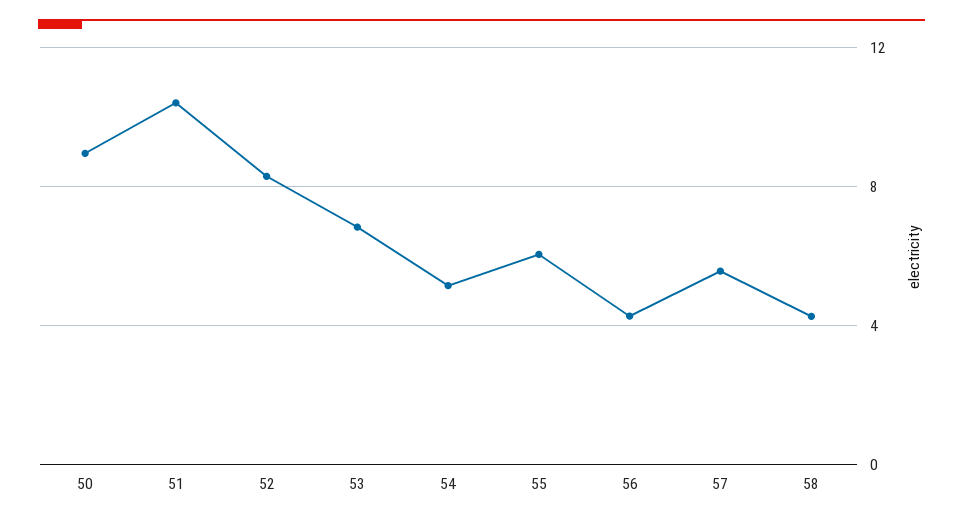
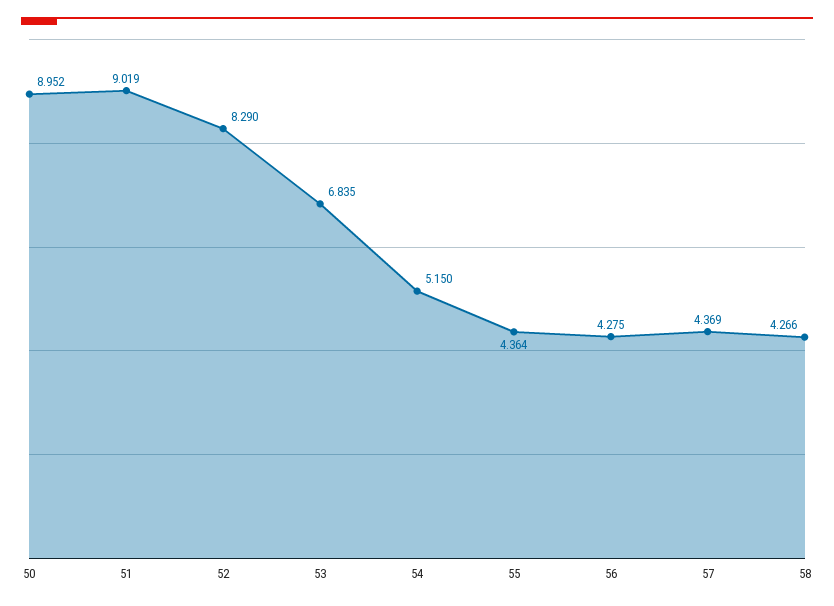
51: 10.5 -> 9.019
55: 6 -> 4.364
57: 5.5 -> 4.369

